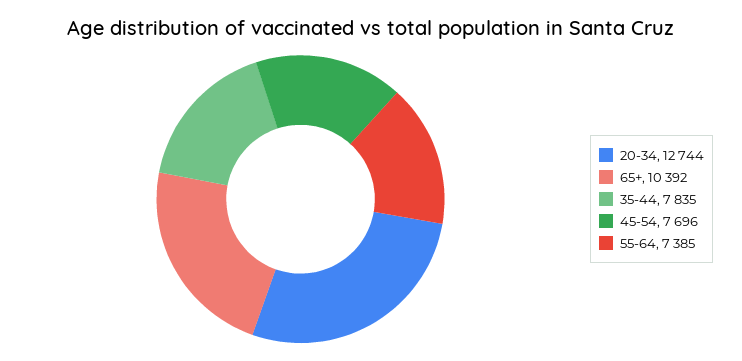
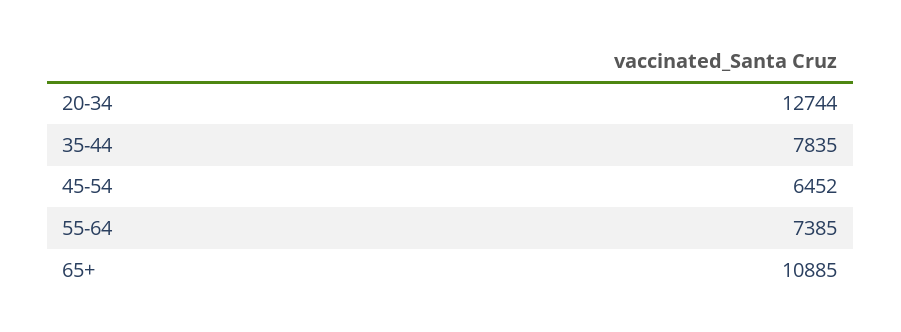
65+: 10392 -> 10885
45-54: 7696 -> 6452

